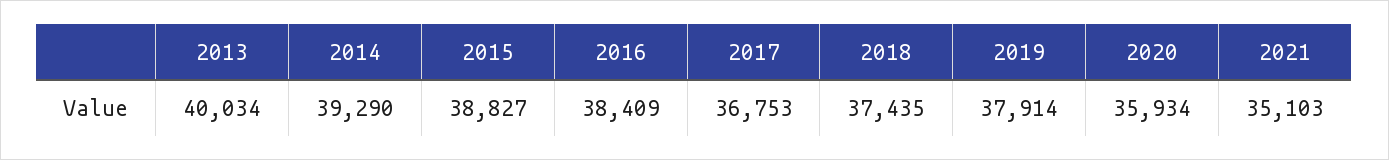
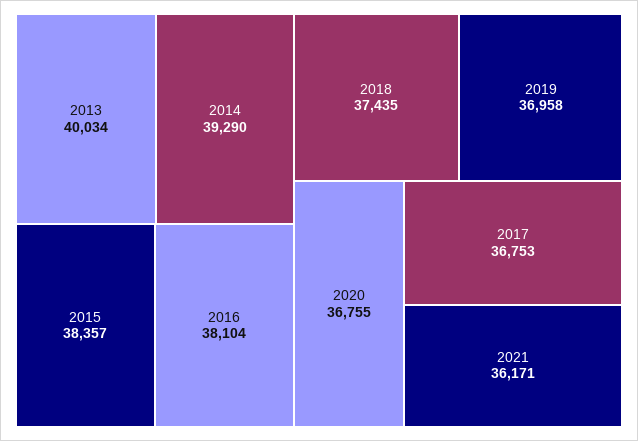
2015: 38827 -> 38357
2016: 38409 -> 38104
2019: 37914 -> 36958
2020: 35934 -> 36755
2021: 35103 -> 36171

